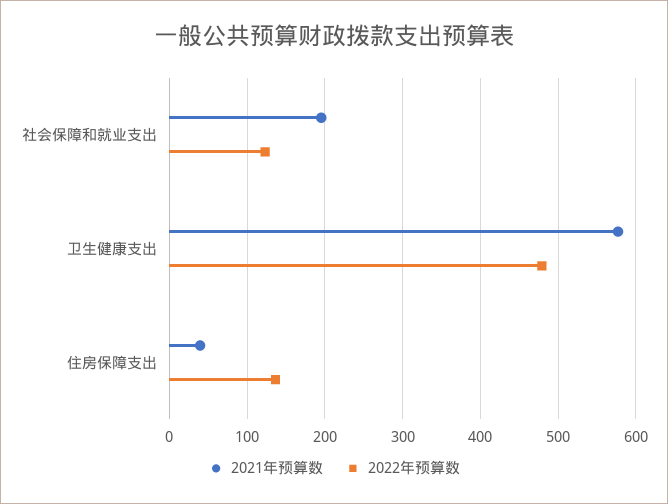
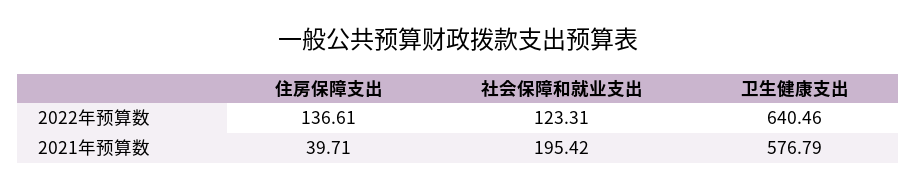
2022年预算数, 卫生健康支出: 480 -> 640.46

